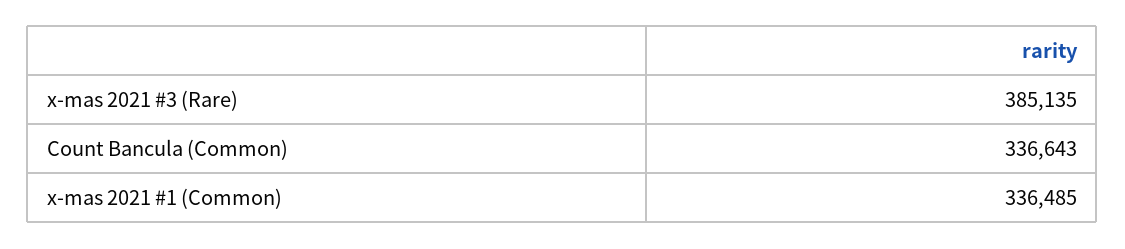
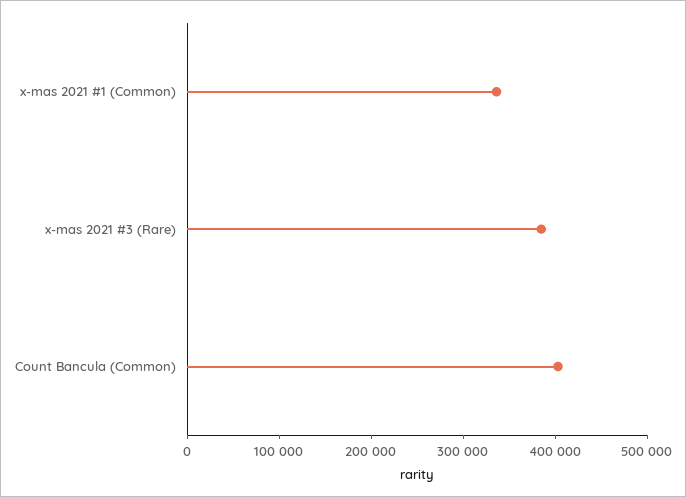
Count Bancula (Common): 336643 -> 400000

